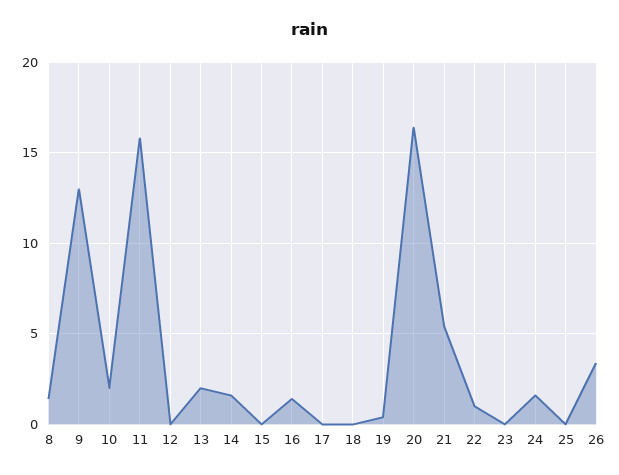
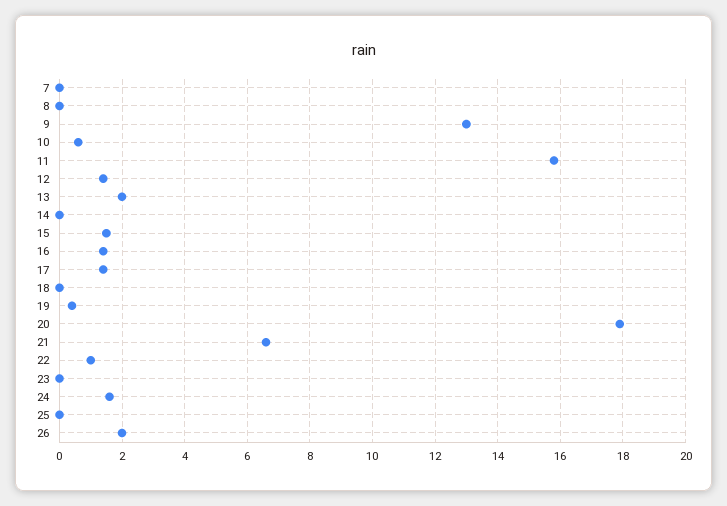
8: 1.5 -> 0
10: 2 -> 0.5
12: 0 -> 1.5
14: 1.5 -> 0
15: 0 -> 1.5
17: 0 -> 1.5
20: 16.5 -> 18
21: 5.5 -> 6.5
26: 3.5 -> 2
7: none -> 0

